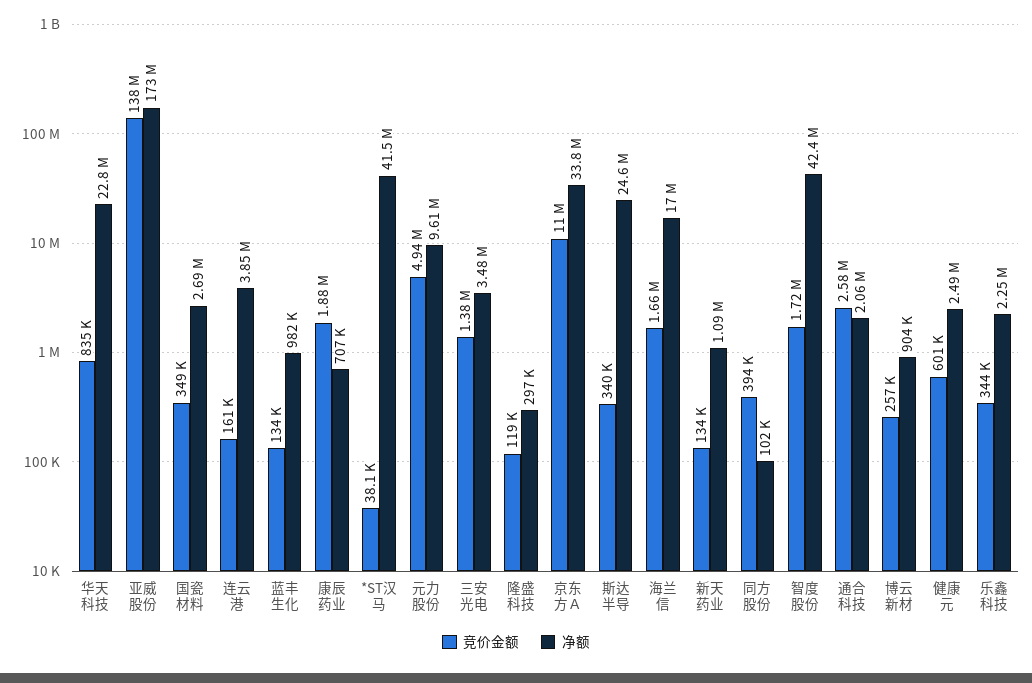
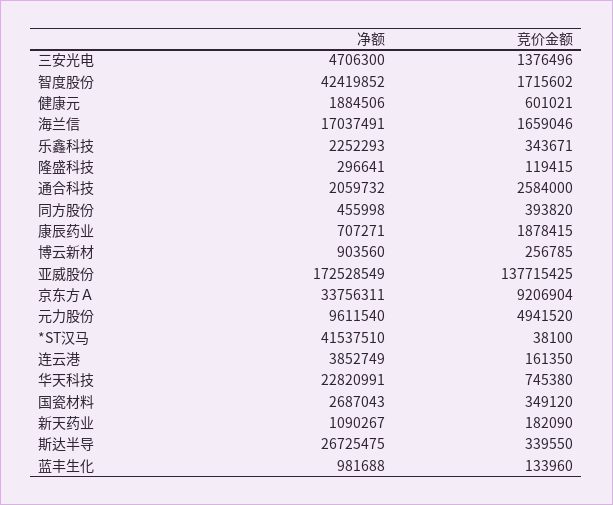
竞价金额, 华天科技: 835000 -> 745380
净额, 三安光电: 3480000 -> 4706300
竞价金额, 京东方Ａ: 11000000 -> 9206904
净额, 斯达半导: 24600000 -> 26725475
竞价金额, 新天药业: 134000 -> 182090
净额, 同方股份: 102000 -> 455998
净额, 健康元: 2490000 -> 1884506

